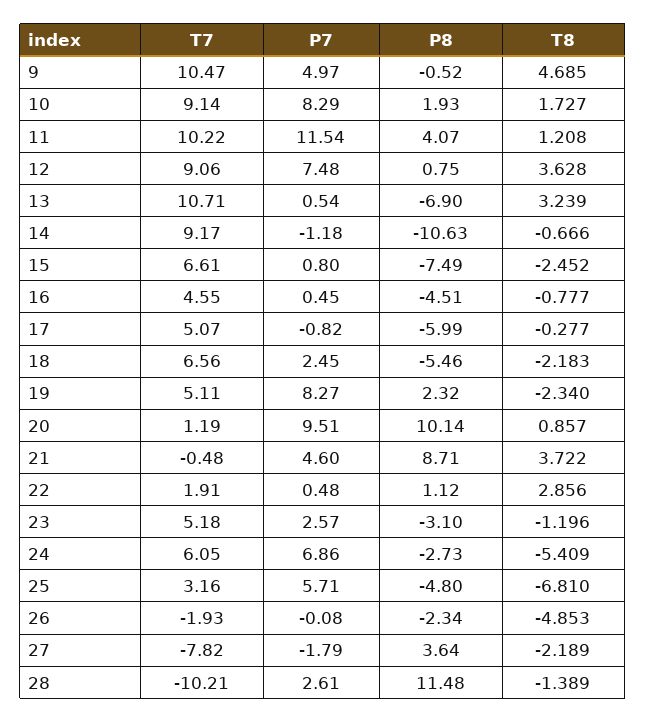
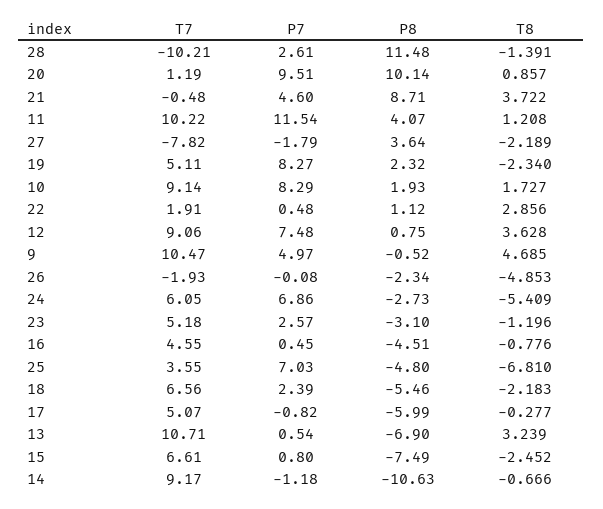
T8, 16: -0.777 -> -0.776
P7, 18: 2.45 -> 2.39
T7, 25: 3.16 -> 3.55
P7, 25: 5.71 -> 7.03
T8, 28: -1.389 -> -1.391

